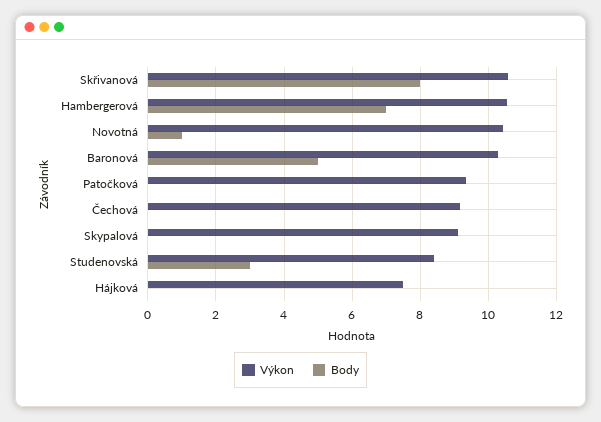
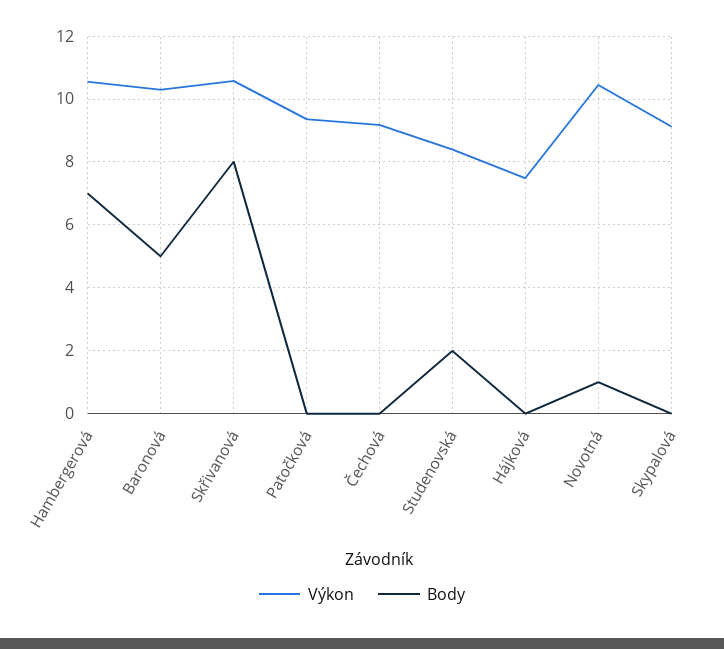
Body, Studenovská: 3 -> 2

